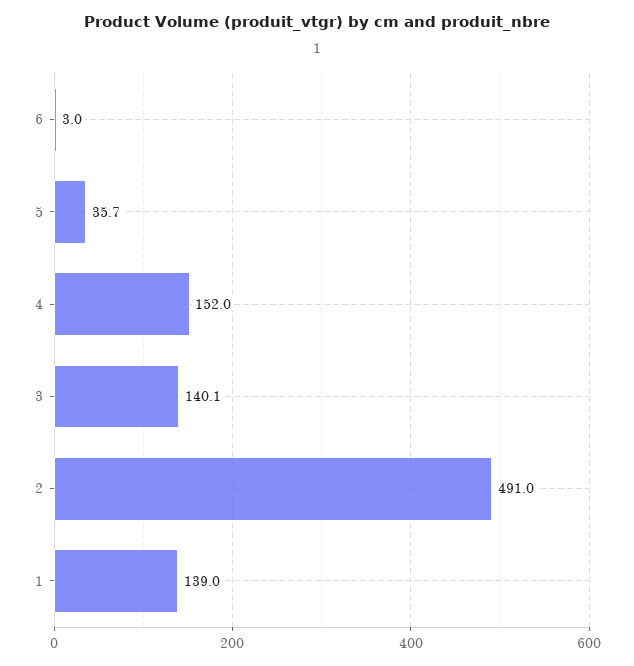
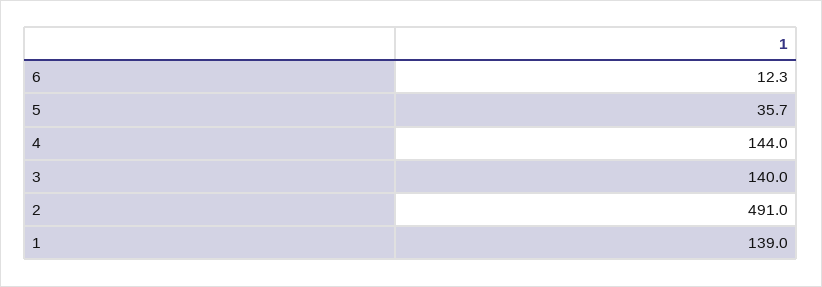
6: 3 -> 12.3
4: 152 -> 144
3: 140.1 -> 140

